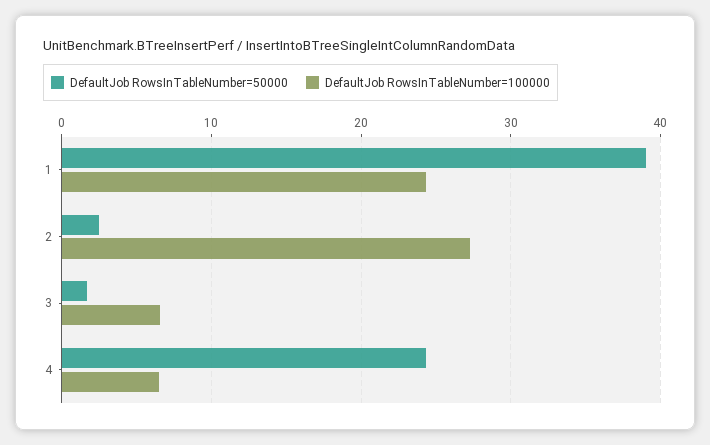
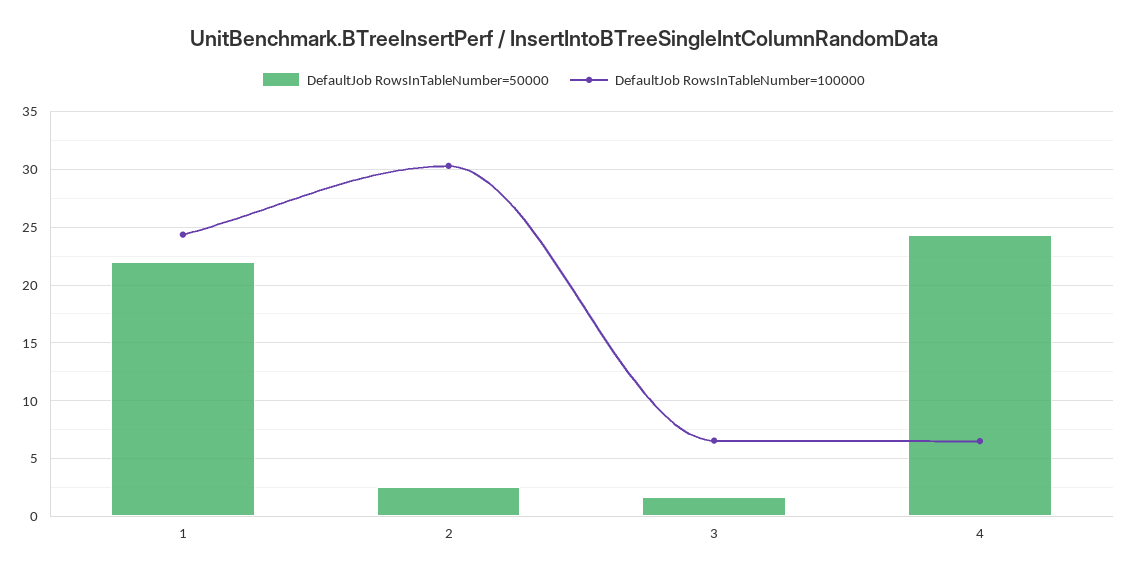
DefaultJob RowsInTableNumber=50000, 1: 39 -> 22
DefaultJob RowsInTableNumber=100000, 2: 27 -> 30

